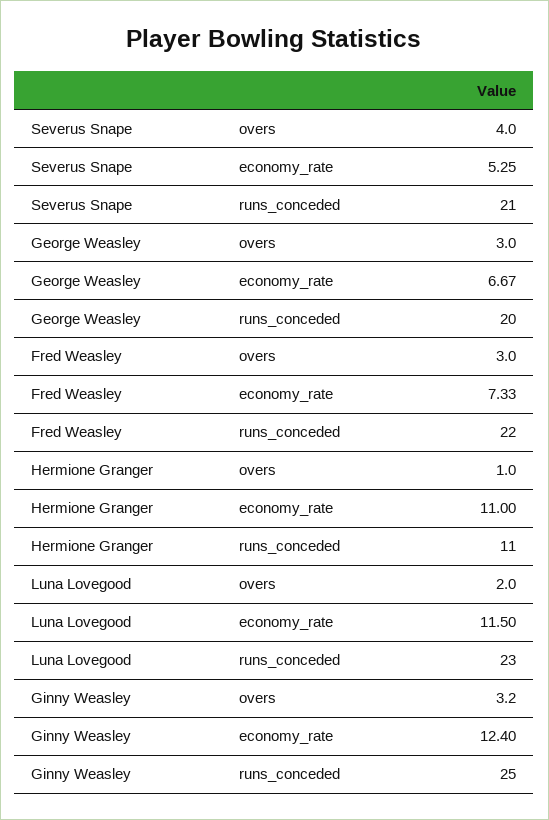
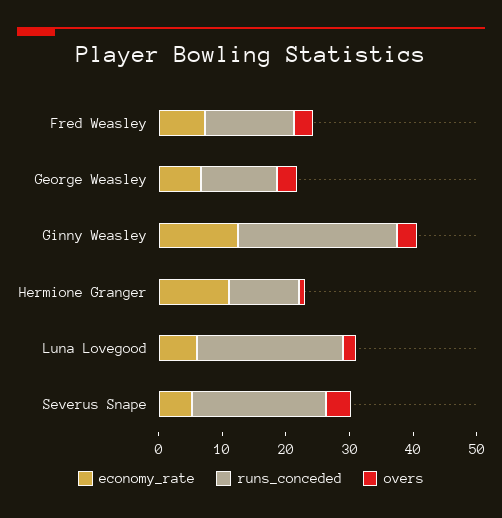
runs_conceded, George Weasley: 20 -> 12
runs_conceded, Fred Weasley: 22 -> 14
economy_rate, Luna Lovegood: 11.5 -> 6

